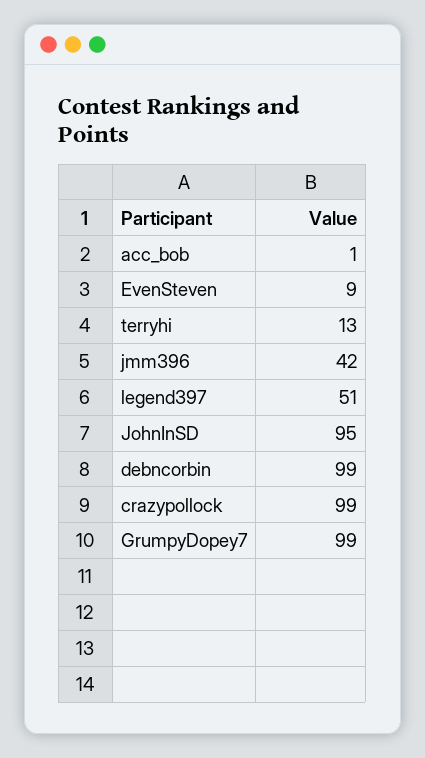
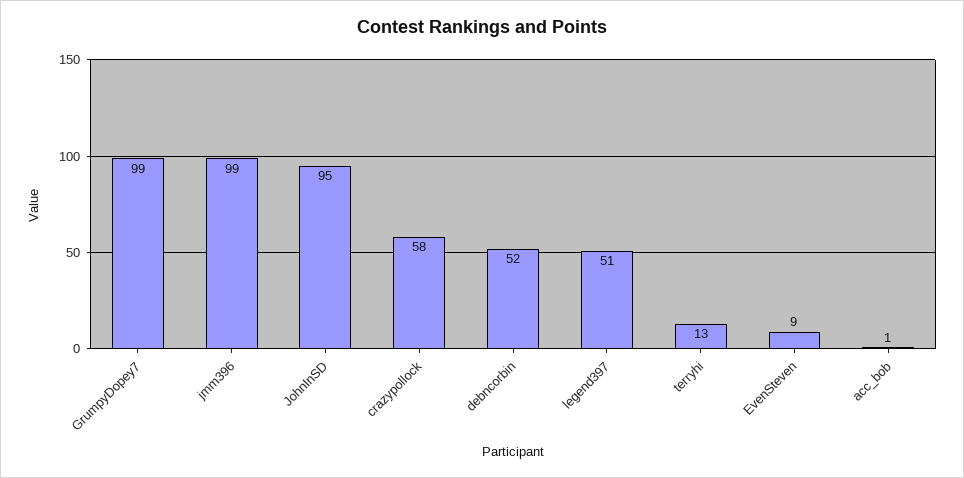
jmm396: 42 -> 99
debncorbin: 99 -> 52
crazypollock: 99 -> 58

